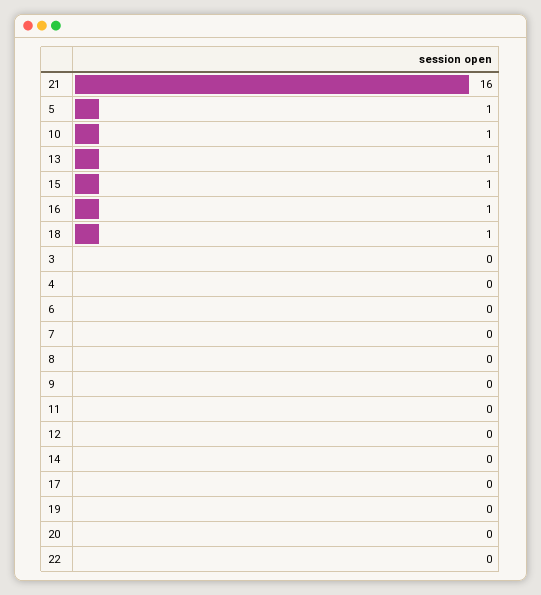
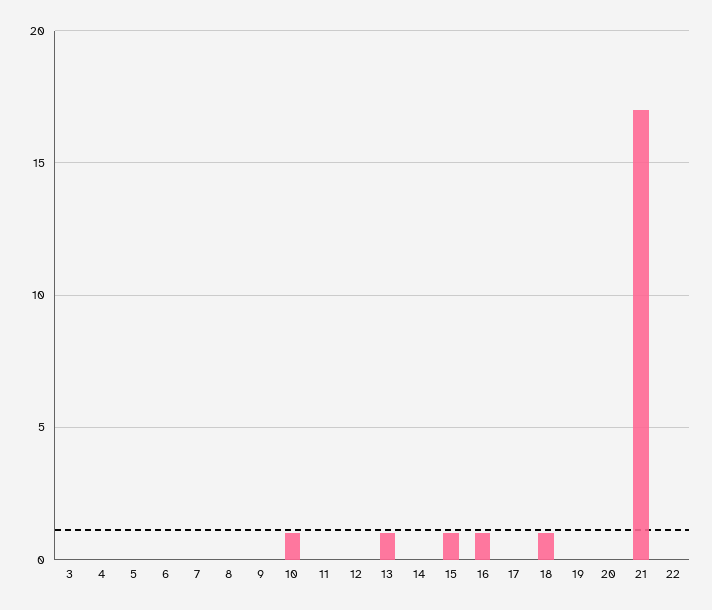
21: 16 -> 17
5: 1 -> 0

